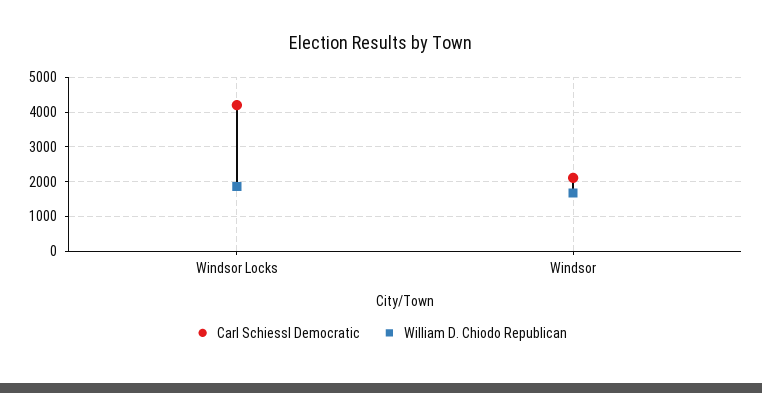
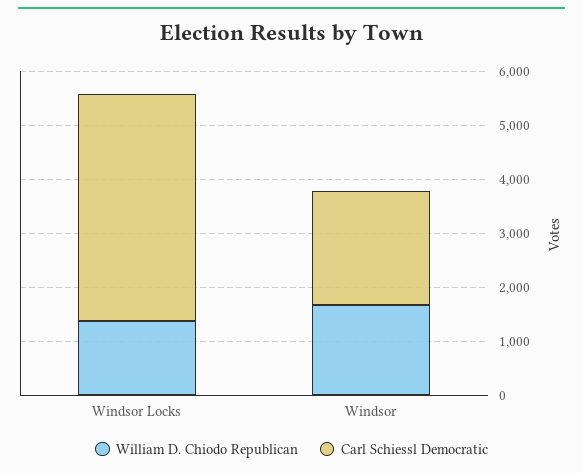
William D. Chiodo Republican, Windsor Locks: 1800 -> 1400

